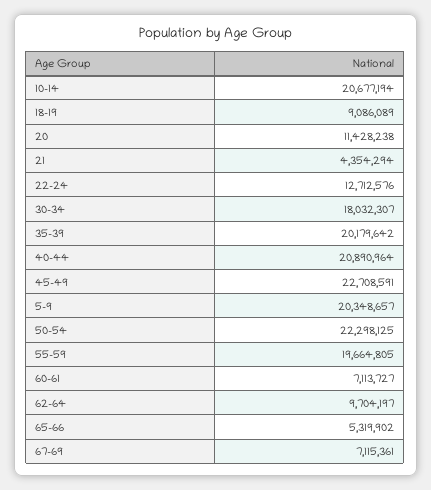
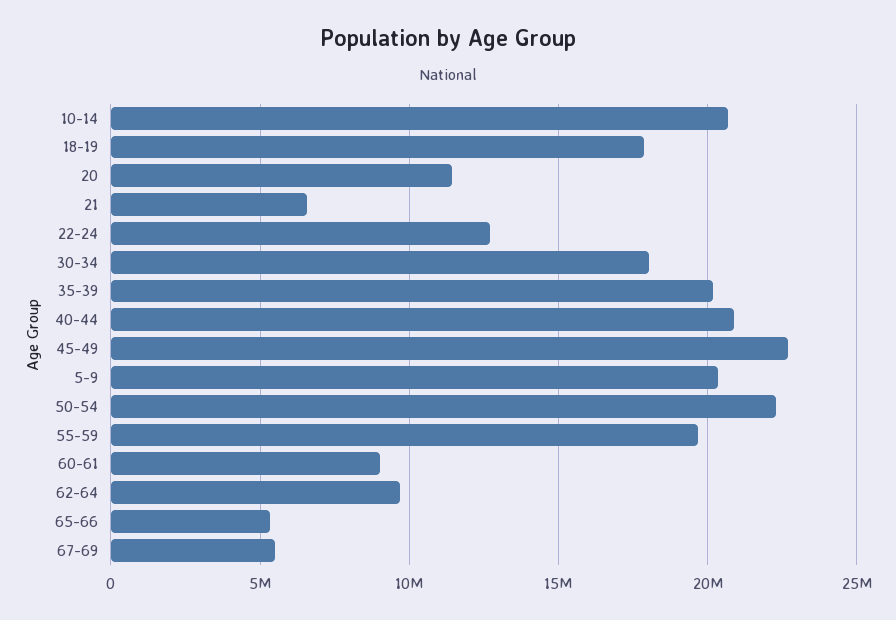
18-19: 9086089 -> 18000000
21: 4354294 -> 6500000
60-61: 7113727 -> 9000000
67-69: 7115361 -> 5500000

